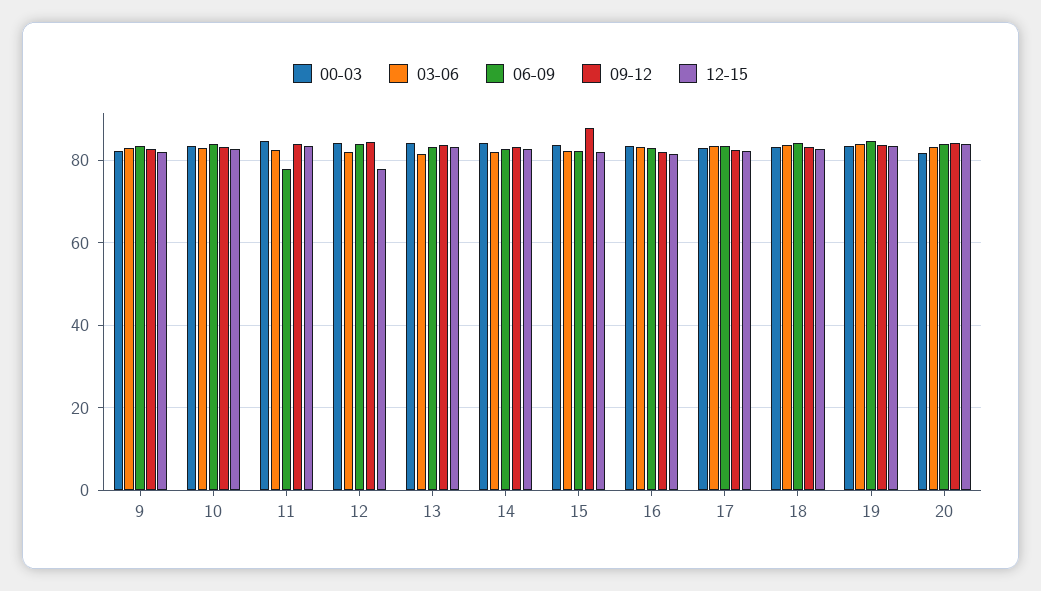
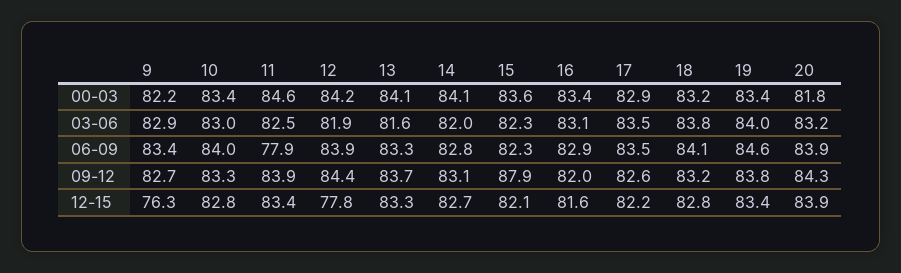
12-15, 9: 82 -> 76.3

